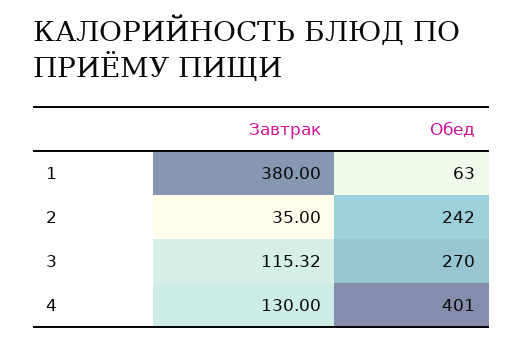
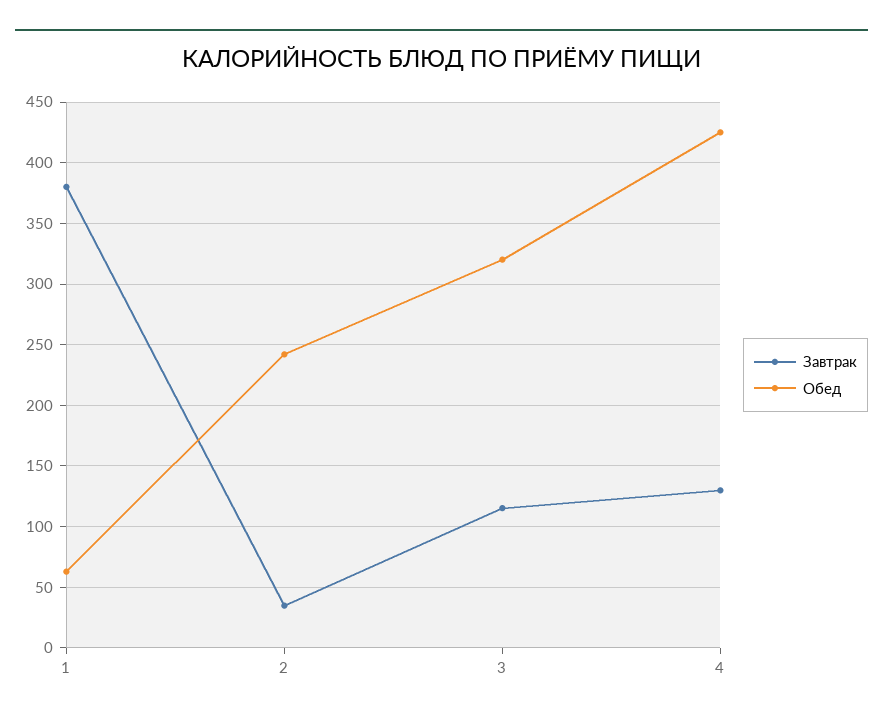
Обед, 3: 270 -> 320
Обед, 4: 401 -> 425

